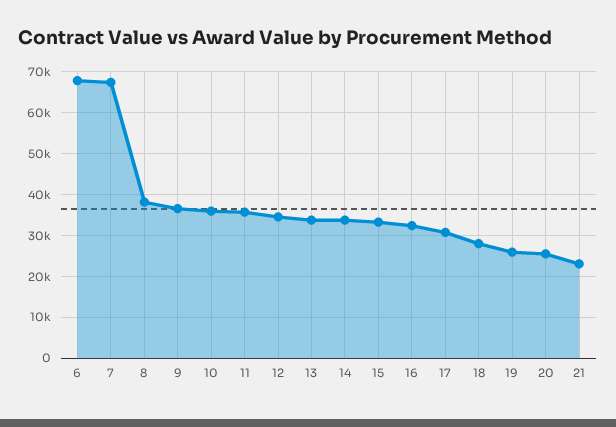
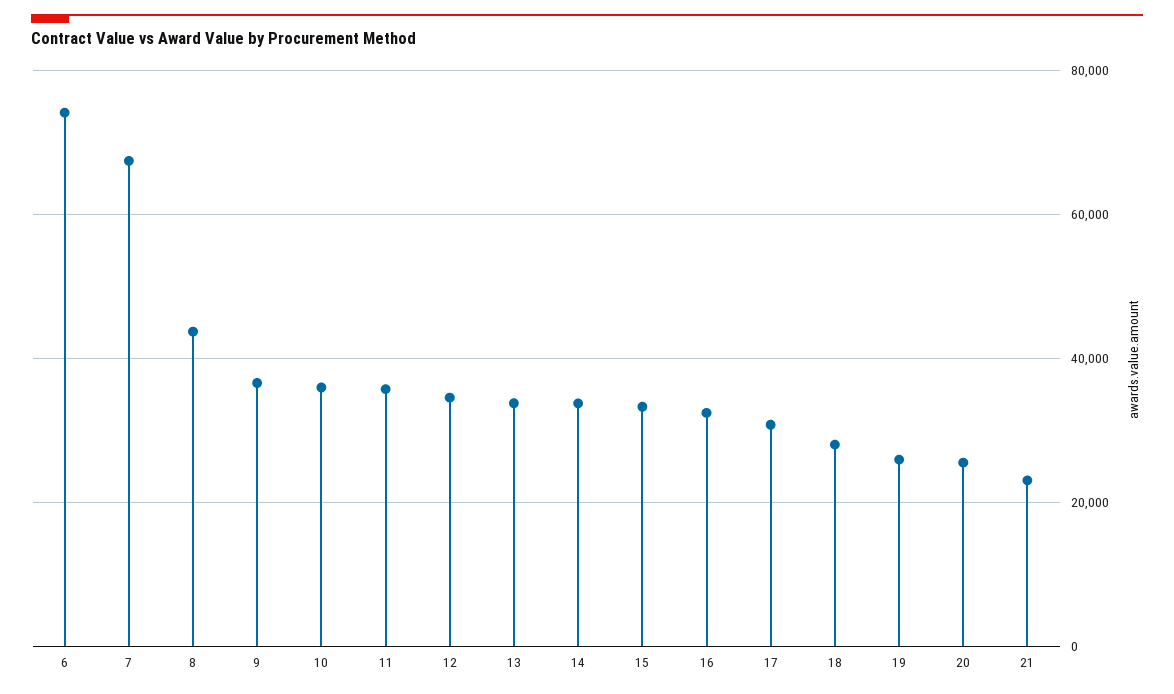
6: 68000 -> 74000
8: 38000 -> 44000

